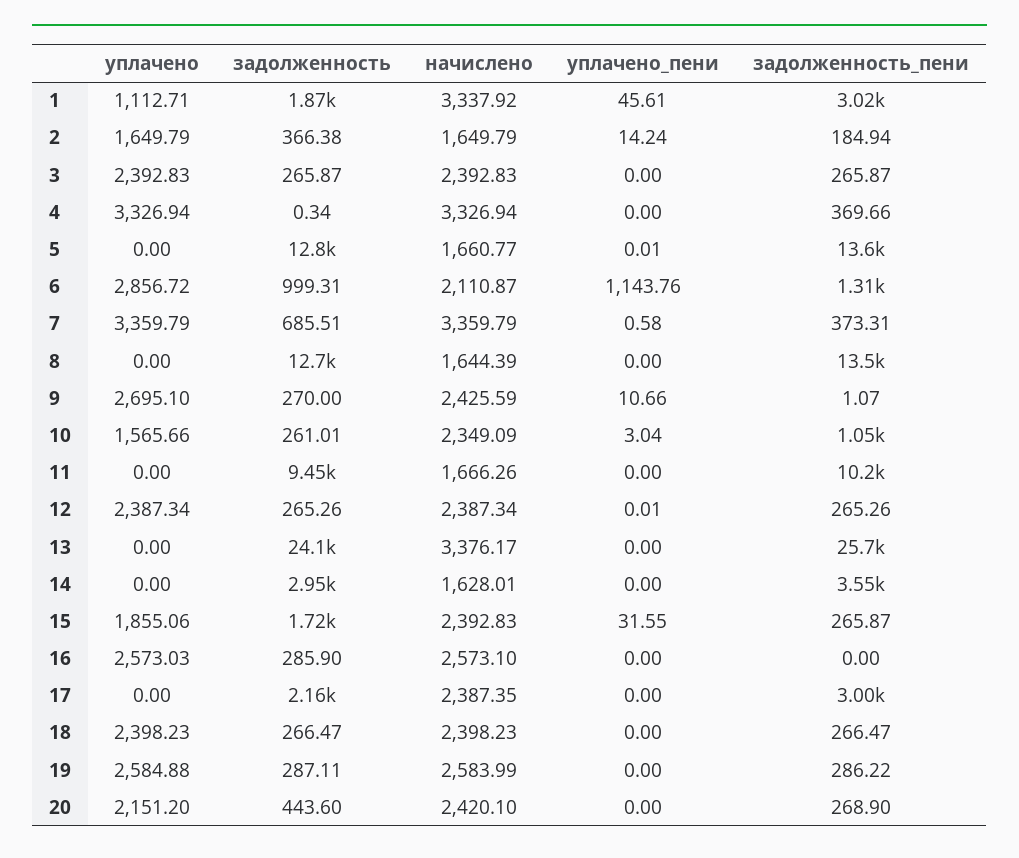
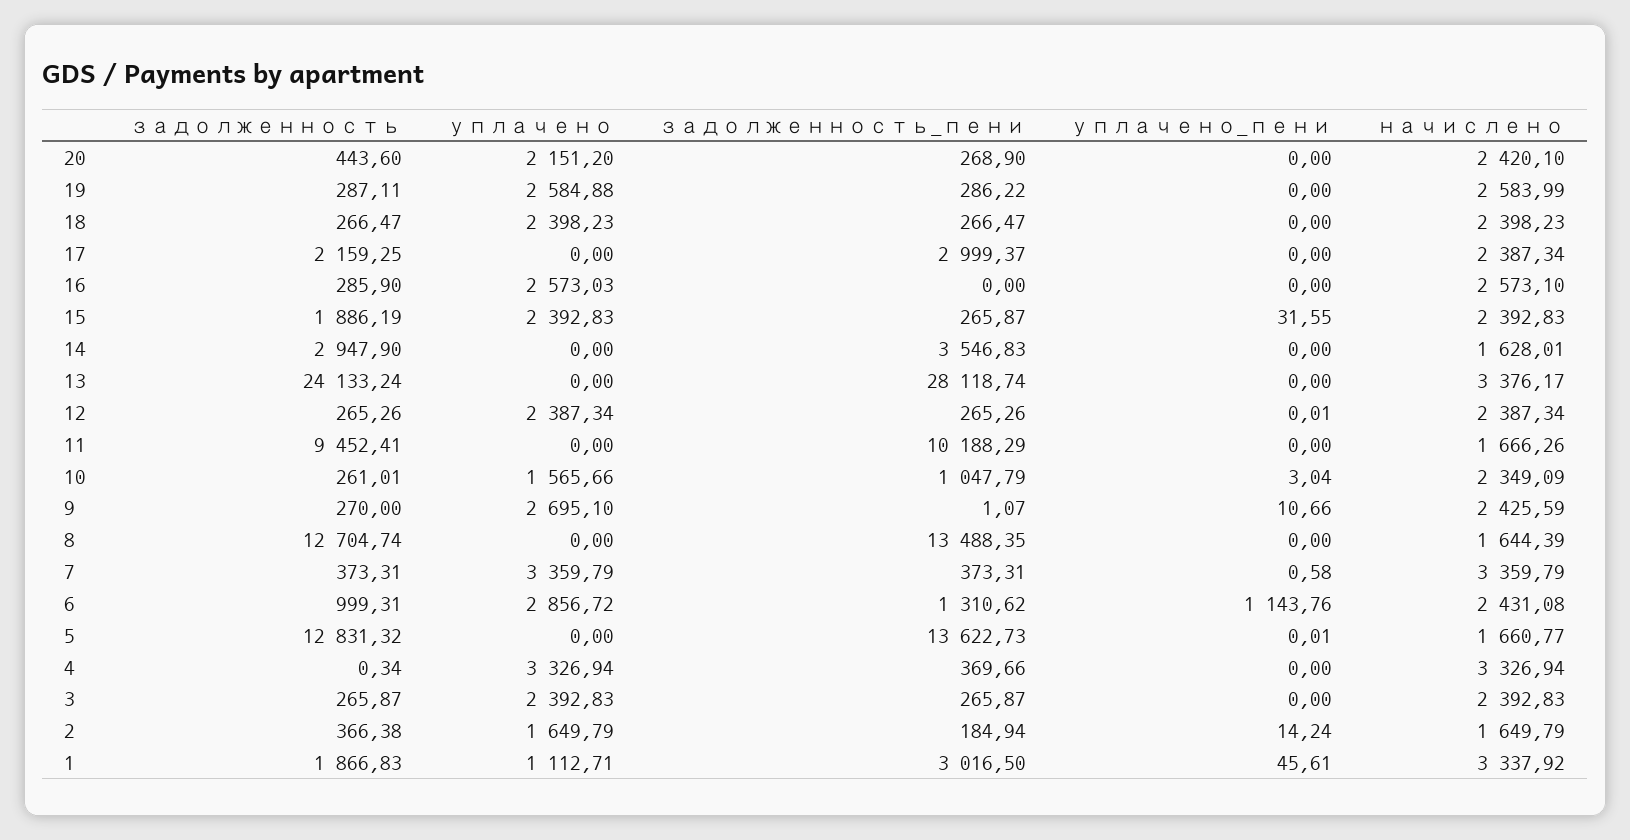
начислено, 6: 2110.87 -> 2431.08
задолженность, 7: 685.51 -> 373.31
задолженность_пени, 13: 25700 -> 28118.74
уплачено, 15: 1855.06 -> 2392.83
задолженность, 15: 1720 -> 1886.19
начислено, 17: 2387.35 -> 2387.34

